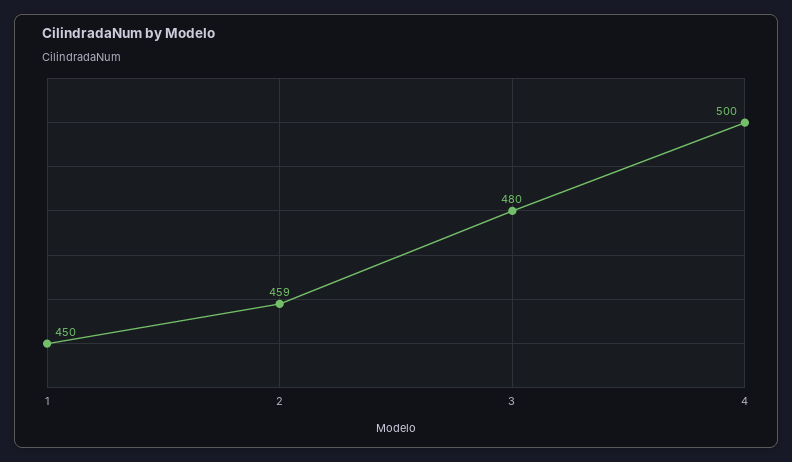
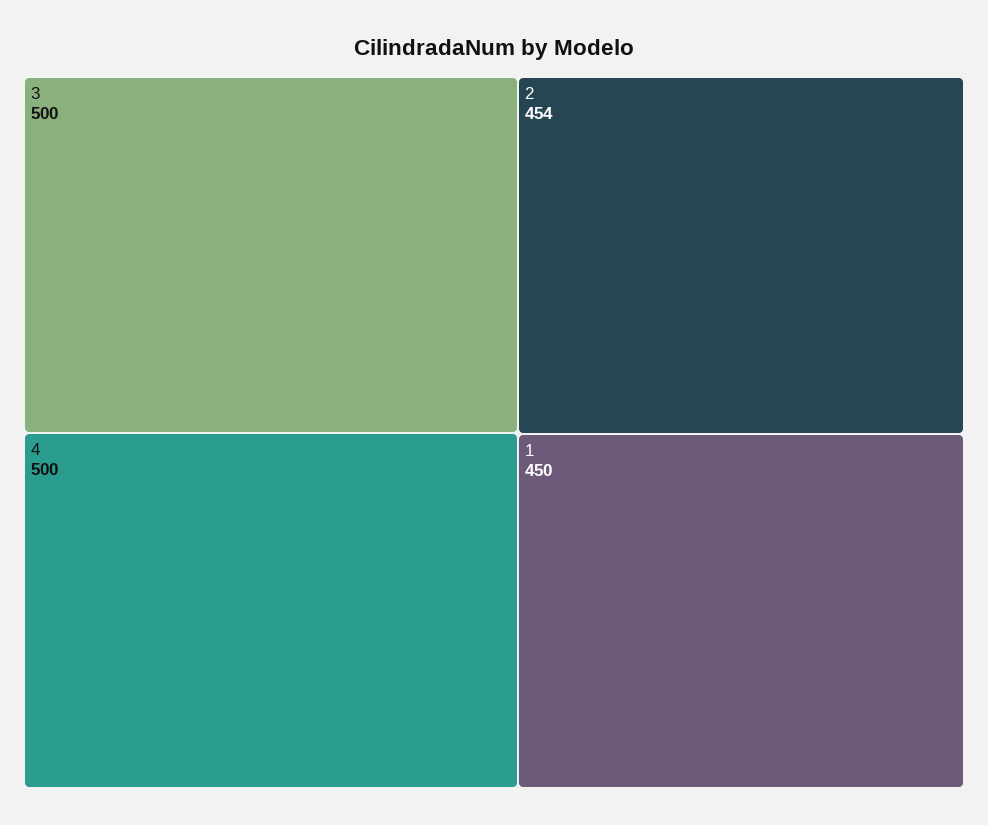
2: 459 -> 454
3: 480 -> 500

